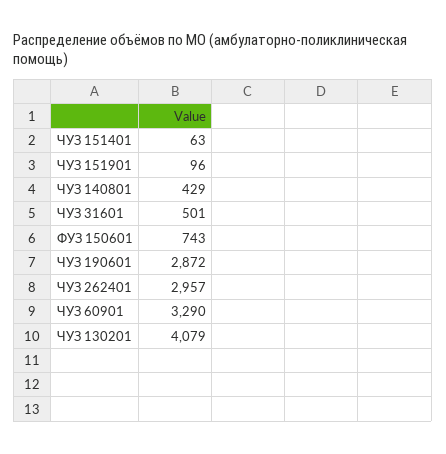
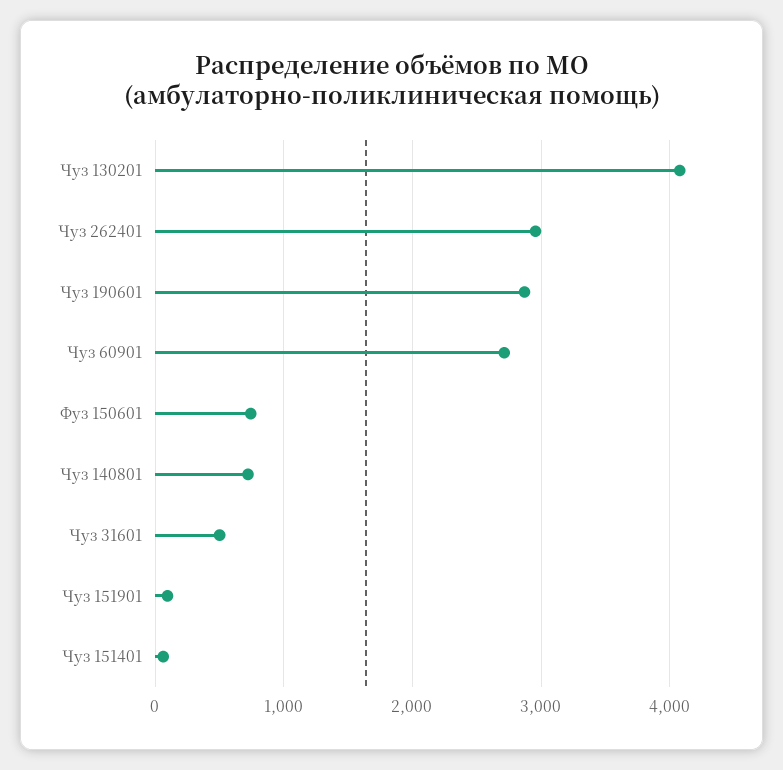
ЧУЗ 140801: 429 -> 700
ЧУЗ 60901: 3290 -> 2700

